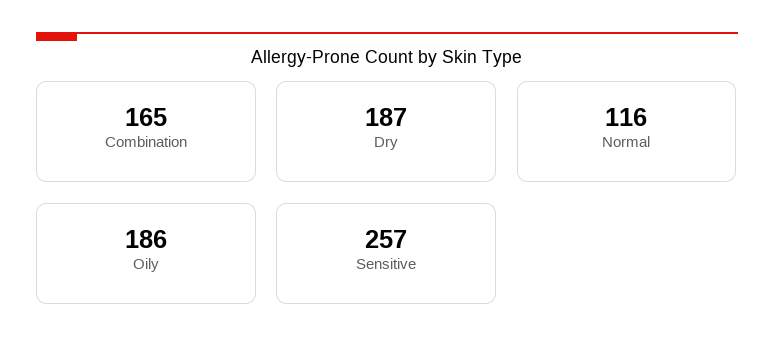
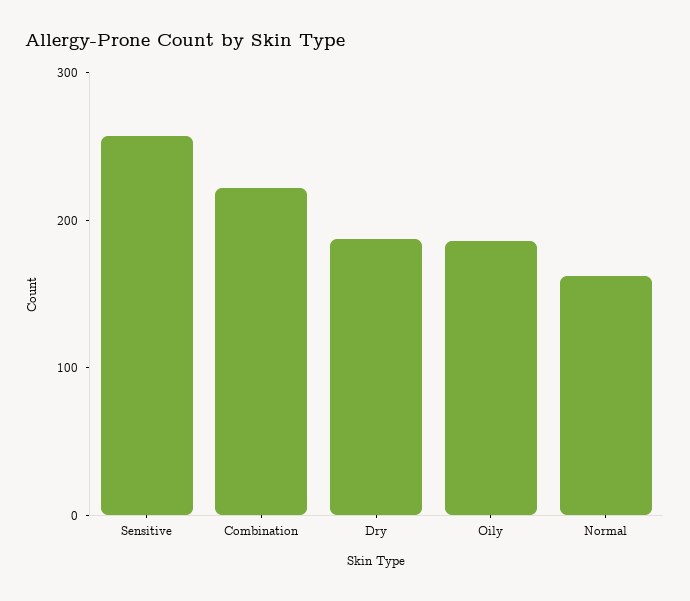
Combination: 165 -> 220
Normal: 116 -> 160

